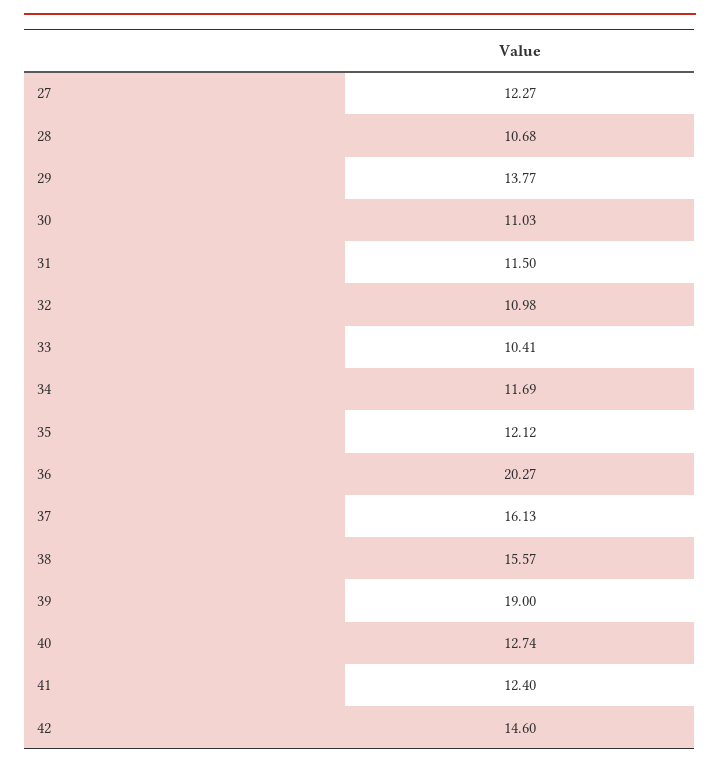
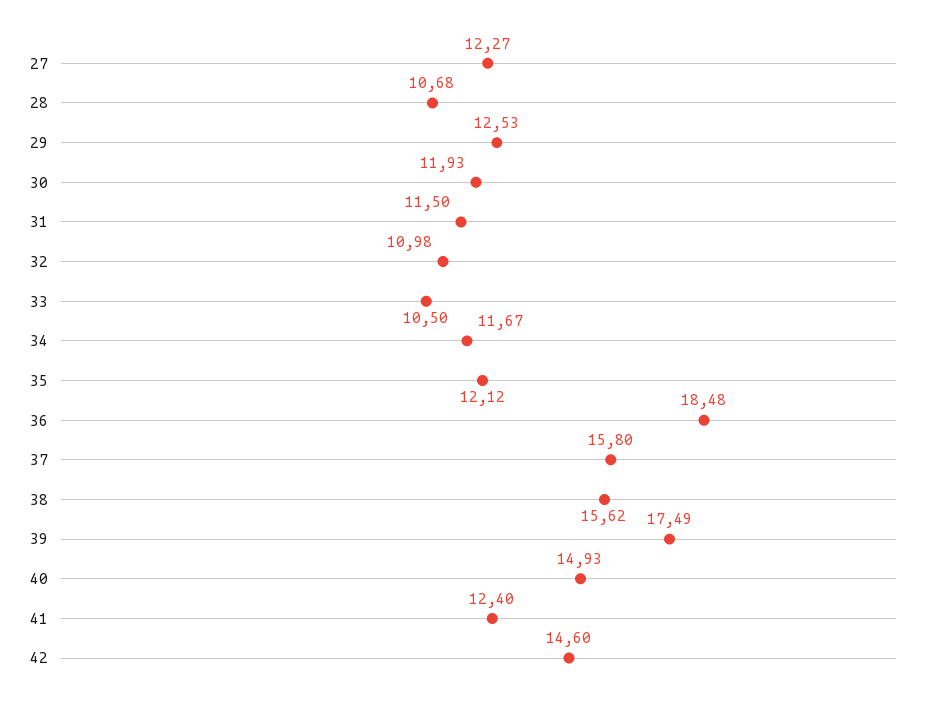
29: 13.77 -> 12.53
30: 11.03 -> 11.93
33: 10.41 -> 10.5
34: 11.69 -> 11.67
36: 20.27 -> 18.48
37: 16.13 -> 15.8
38: 15.57 -> 15.62
39: 19 -> 17.49
40: 12.74 -> 14.93

